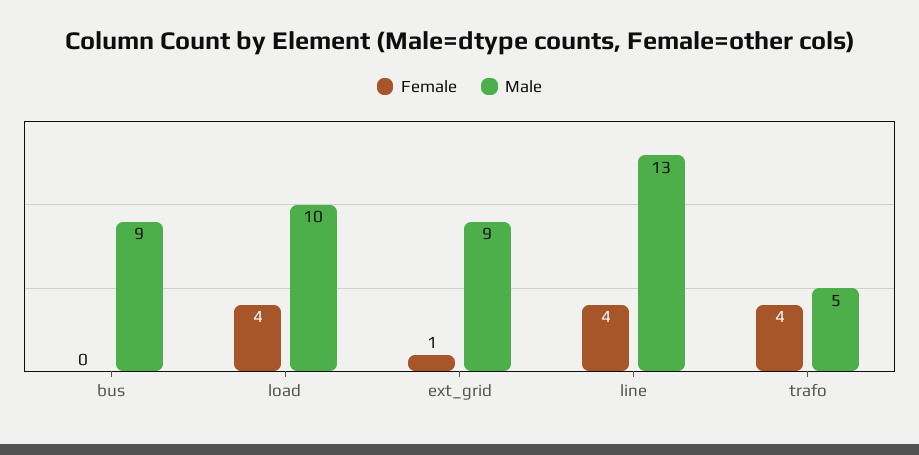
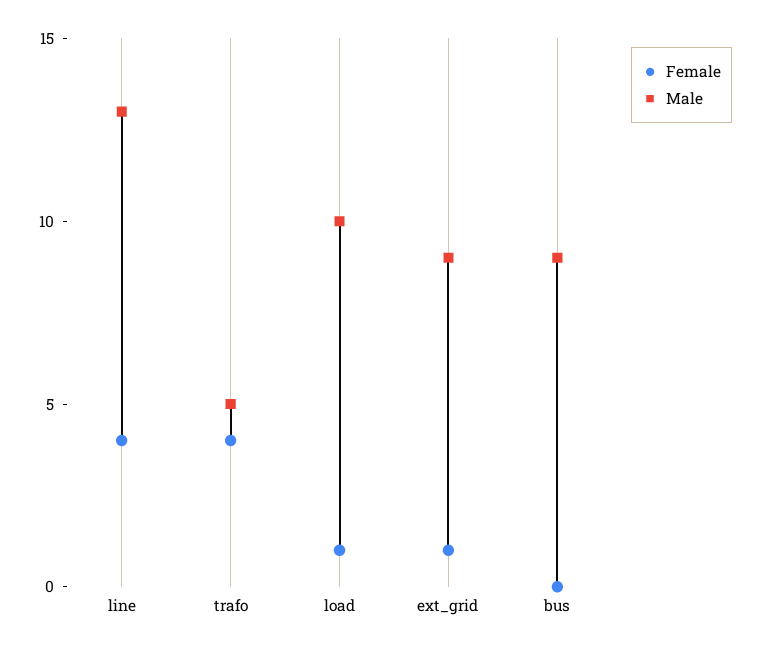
Female, load: 4 -> 1

